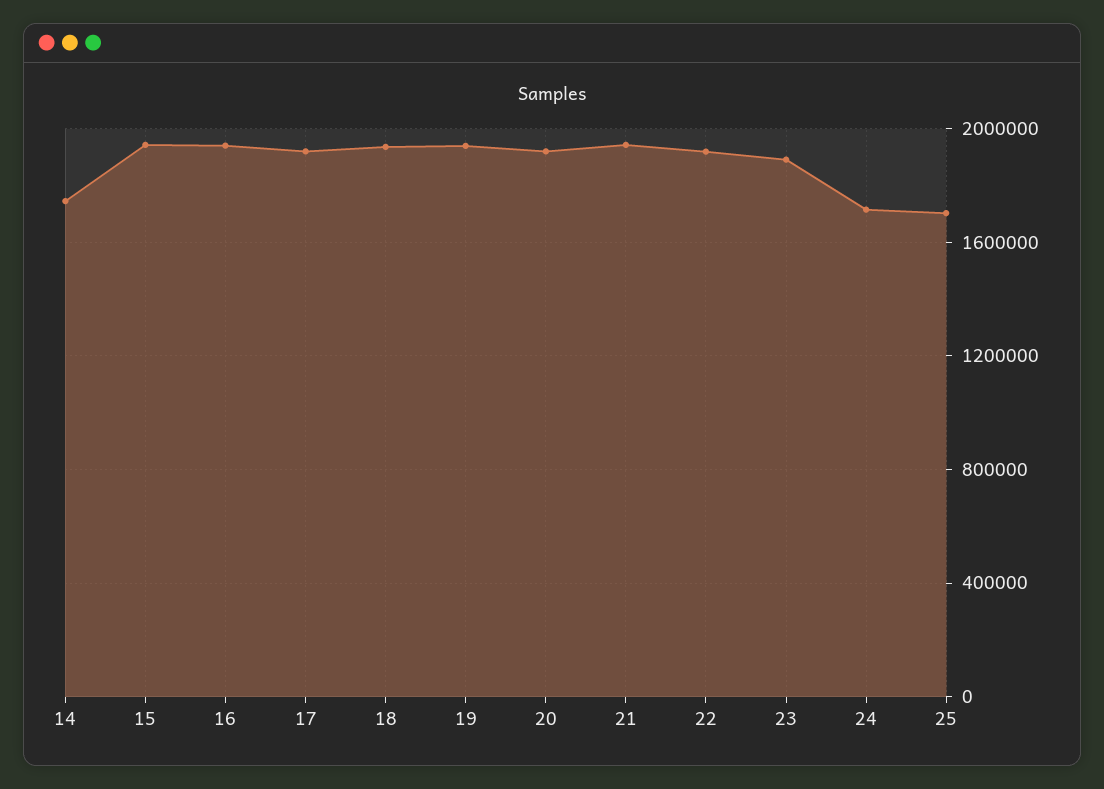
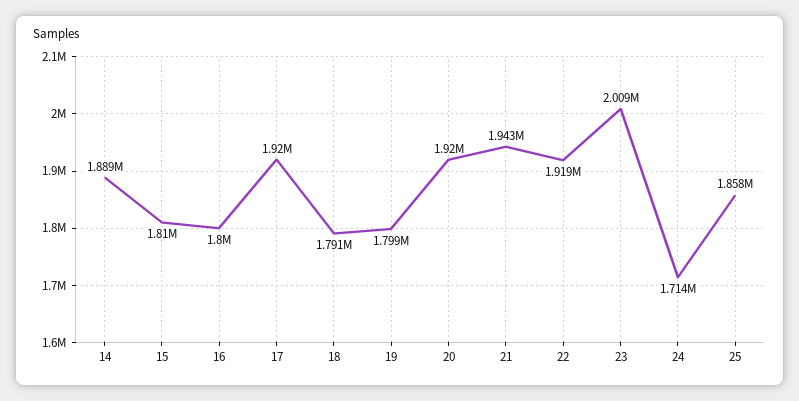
14: 1750000 -> 1889000
15: 1950000 -> 1810000
16: 1950000 -> 1800000
18: 1950000 -> 1791000
19: 1950000 -> 1799000
23: 1900000 -> 2009000
25: 1700000 -> 1858000

